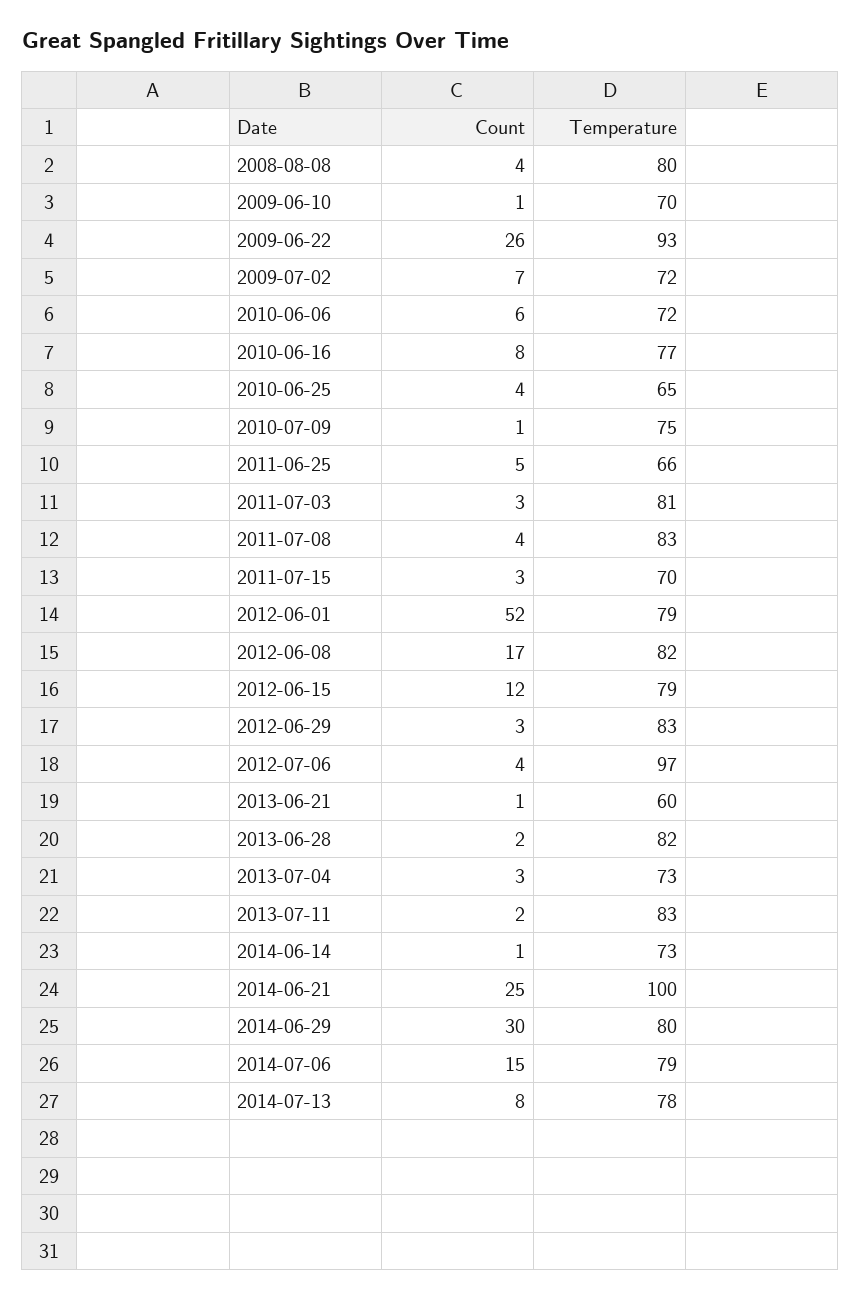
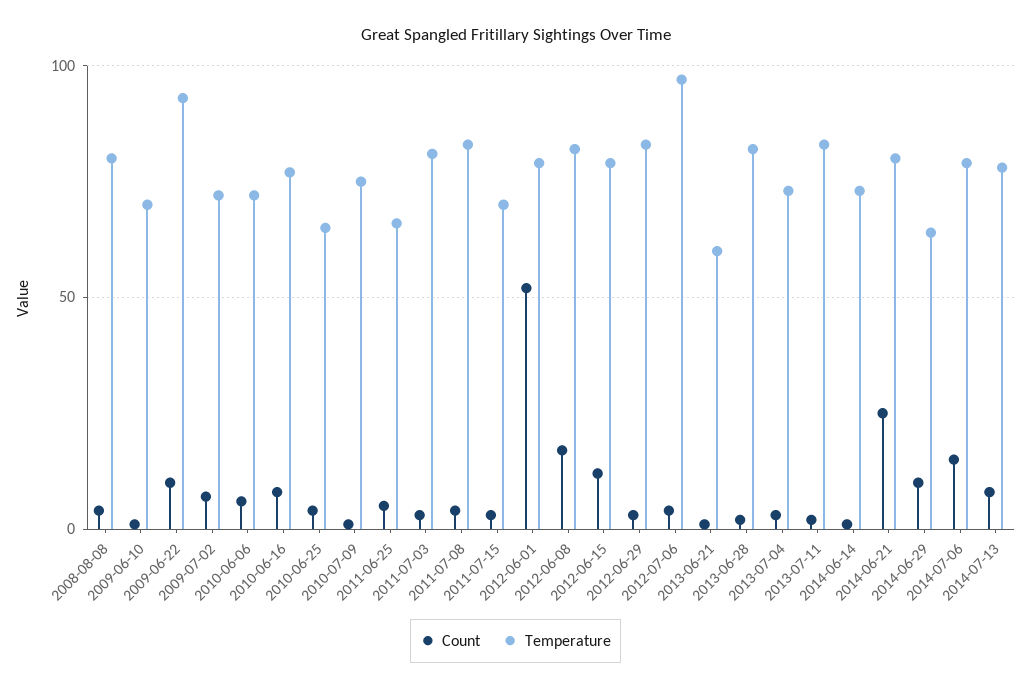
Count, 2009-06-22: 26 -> 10
Temperature, 2014-06-21: 100 -> 80
Count, 2014-06-29: 30 -> 10
Temperature, 2014-06-29: 80 -> 65

